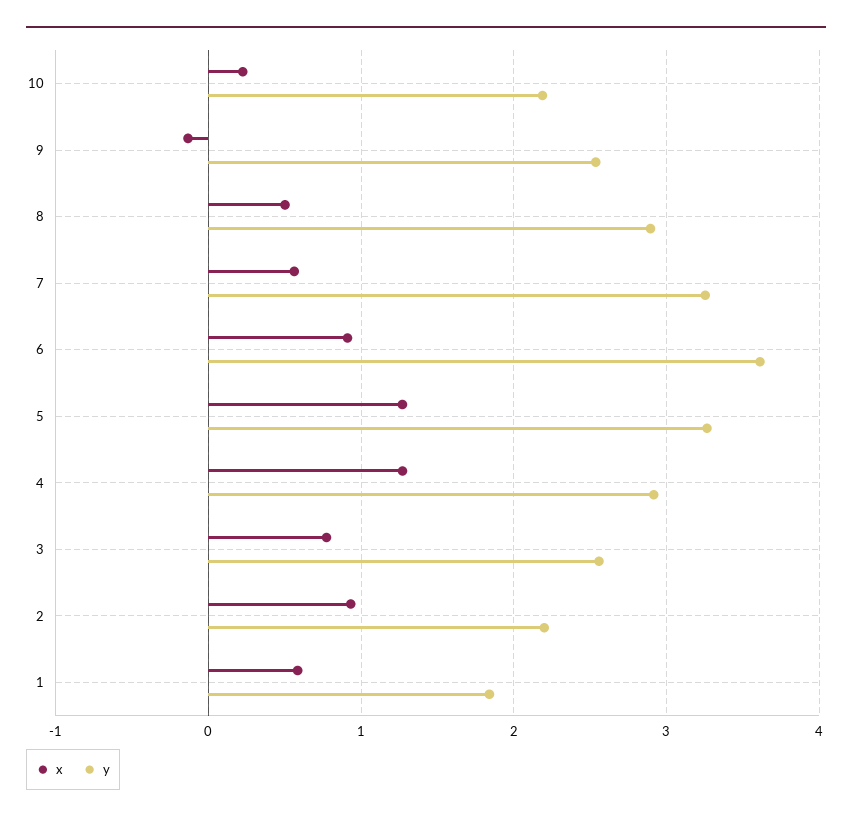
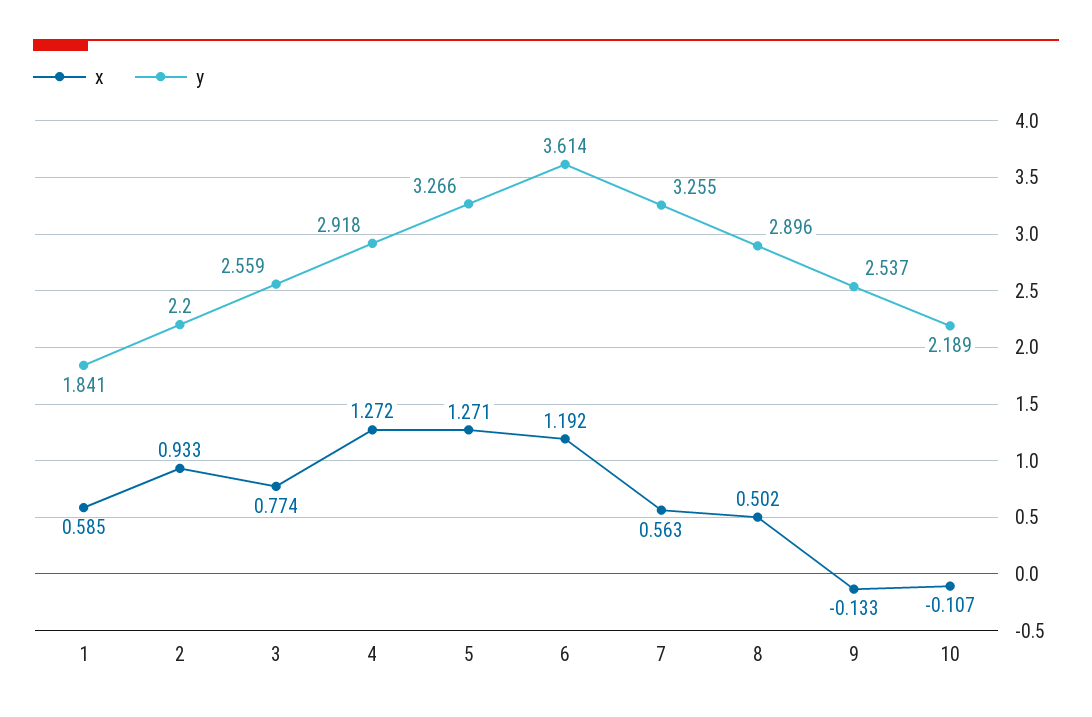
x, 10: 0.2 -> -0.107
x, 6: 0.9 -> 1.192

